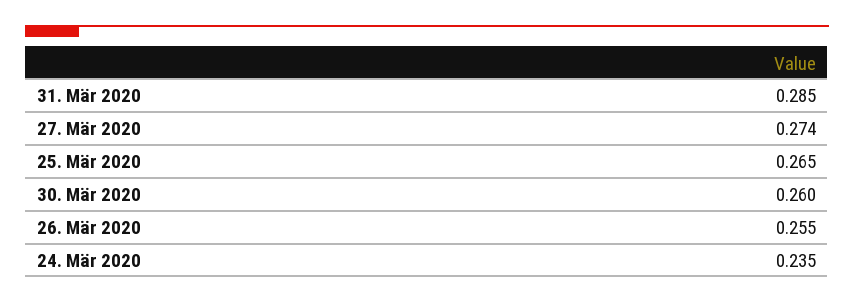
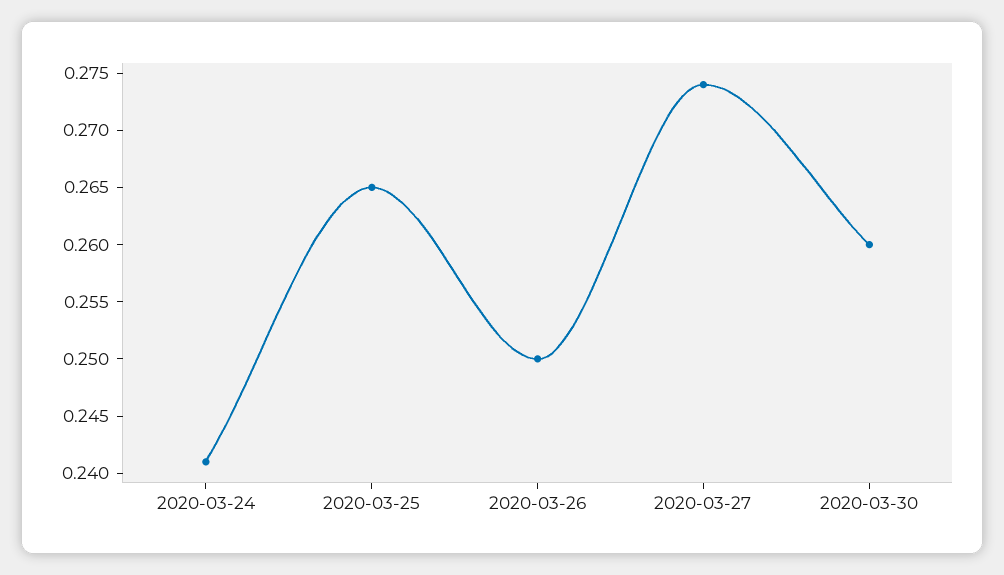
31. Mär 2020: 0.285 -> none
26. Mär 2020: 0.255 -> 0.25
24. Mär 2020: 0.235 -> 0.241

